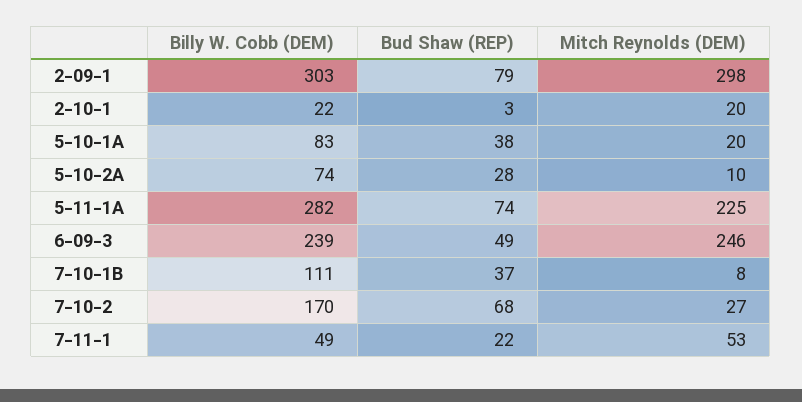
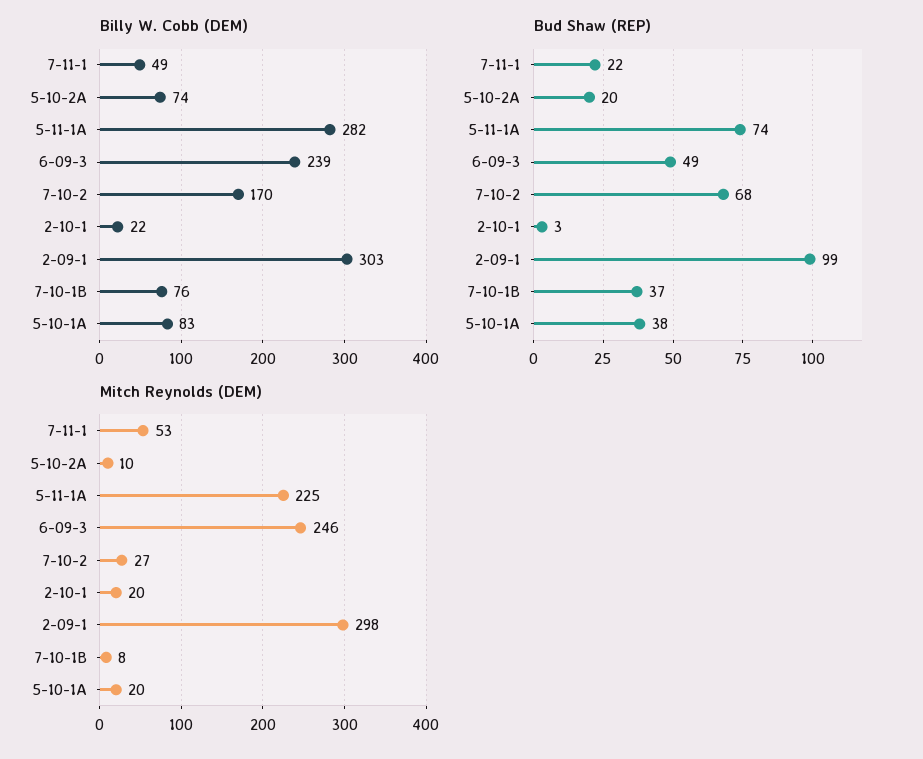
Bud Shaw (REP), 2-09-1: 79 -> 99
Bud Shaw (REP), 5-10-2A: 28 -> 20
Billy W. Cobb (DEM), 7-10-1B: 111 -> 76

